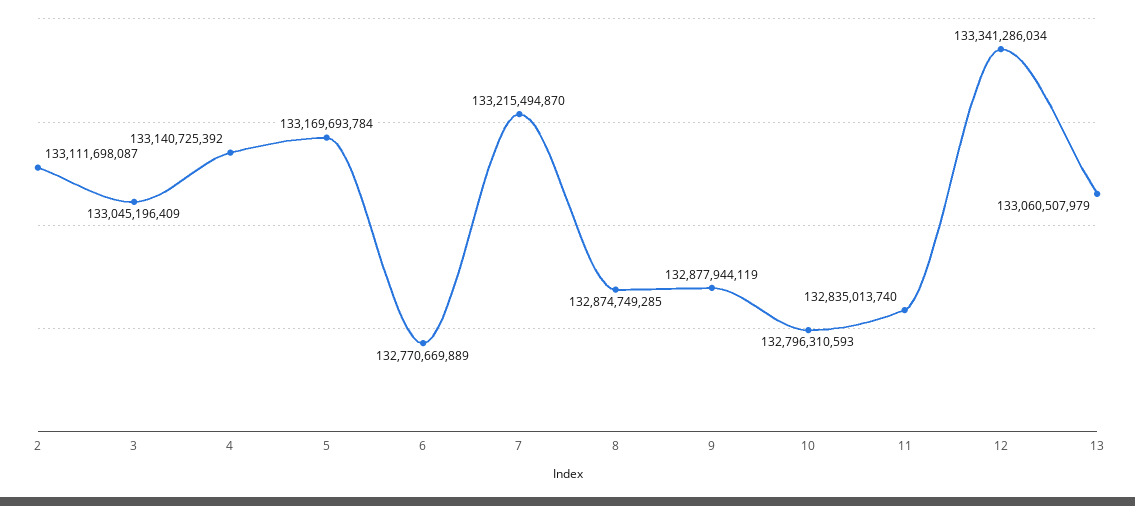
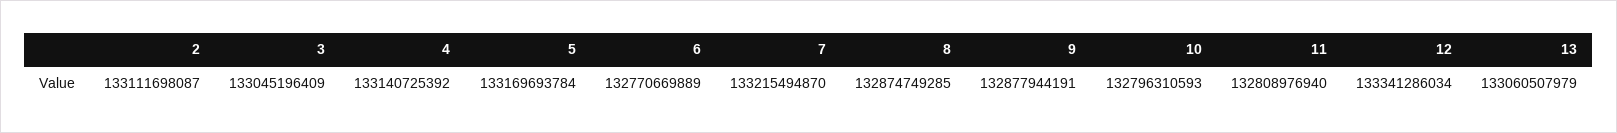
9: 132877944119 -> 132877944191
11: 132835013740 -> 132808976940

